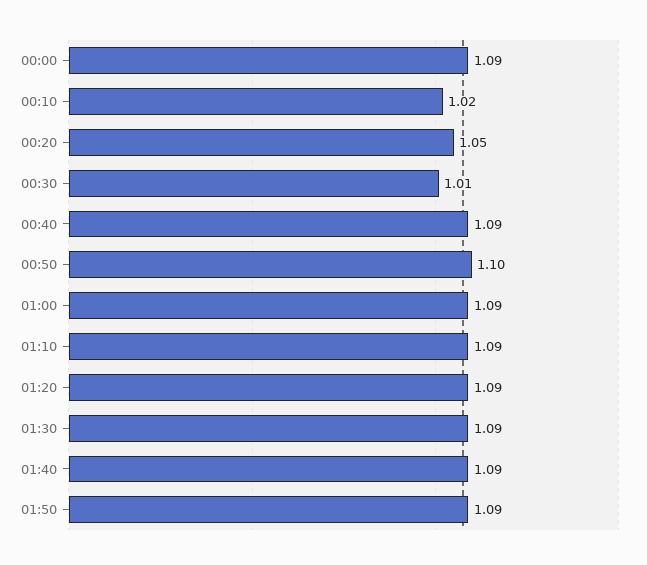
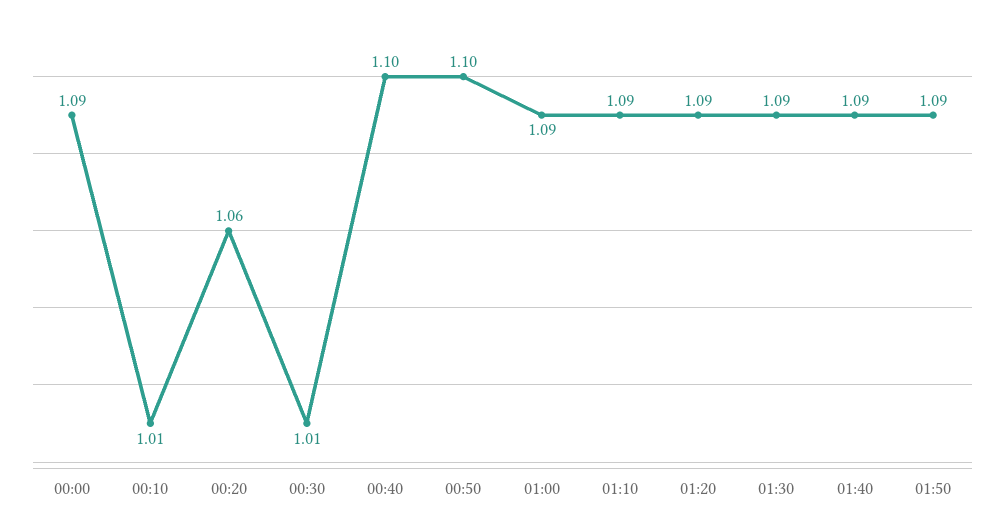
00:10: 1.02 -> 1.01
00:20: 1.05 -> 1.06
00:40: 1.09 -> 1.1

